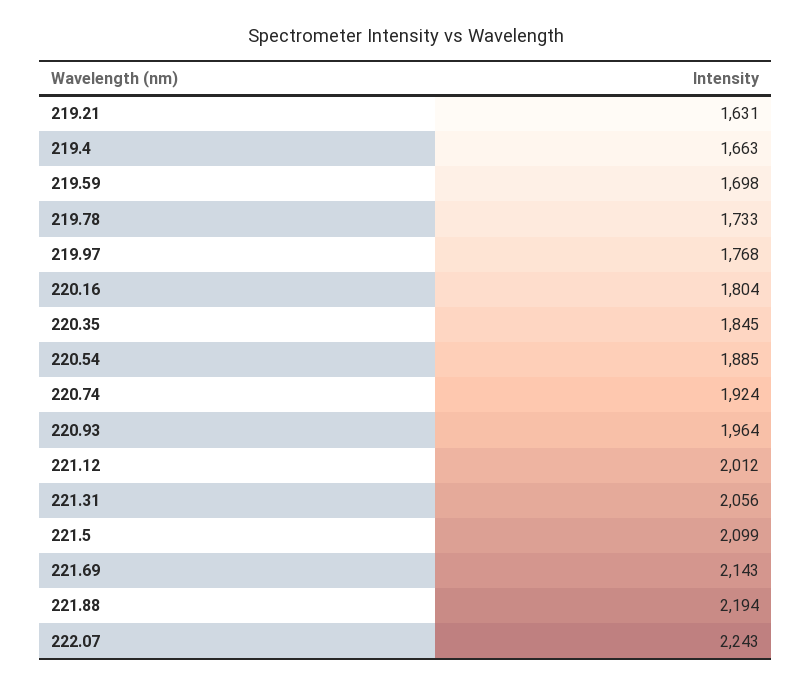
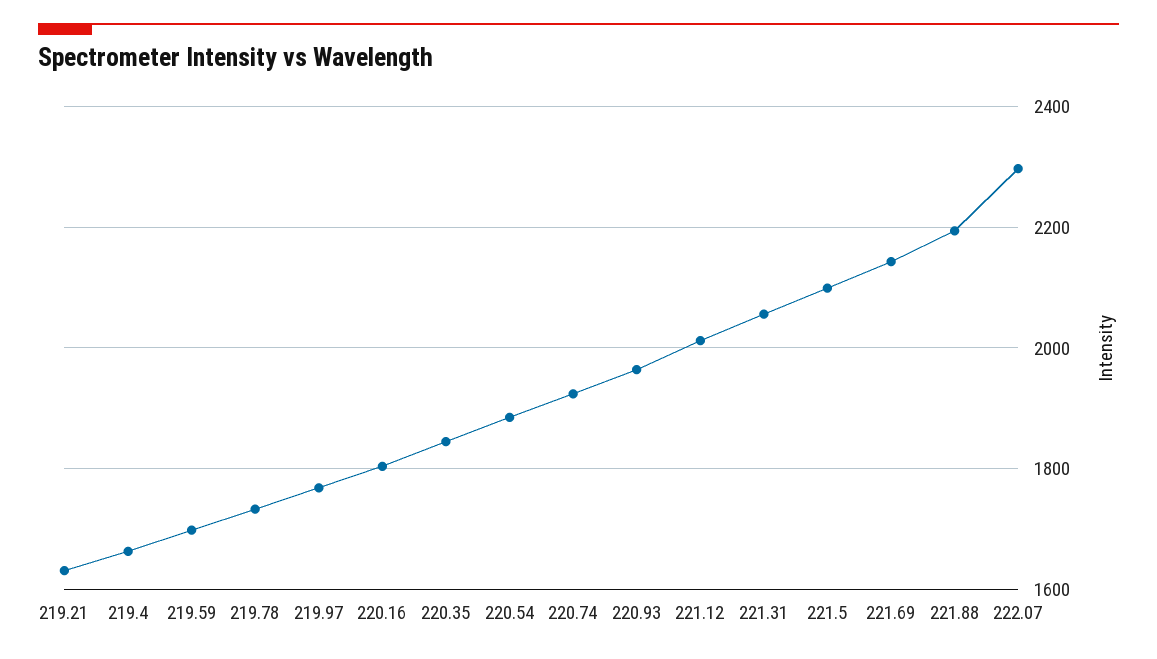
222.07: 2243 -> 2300

